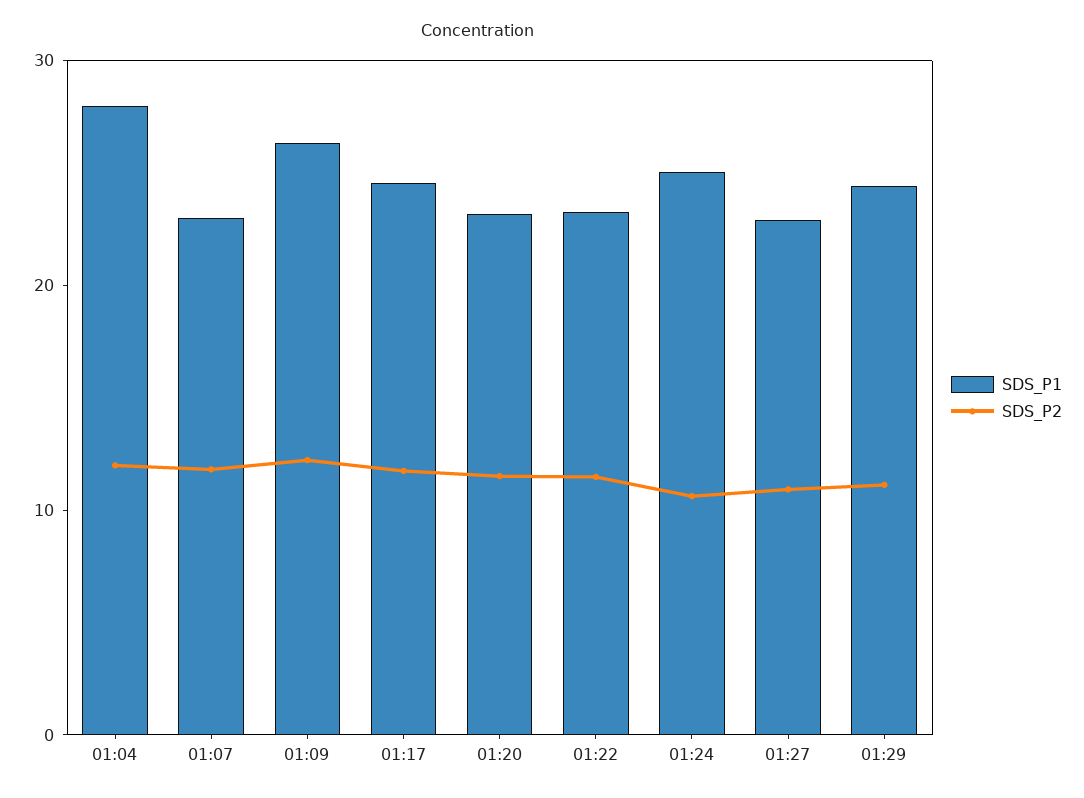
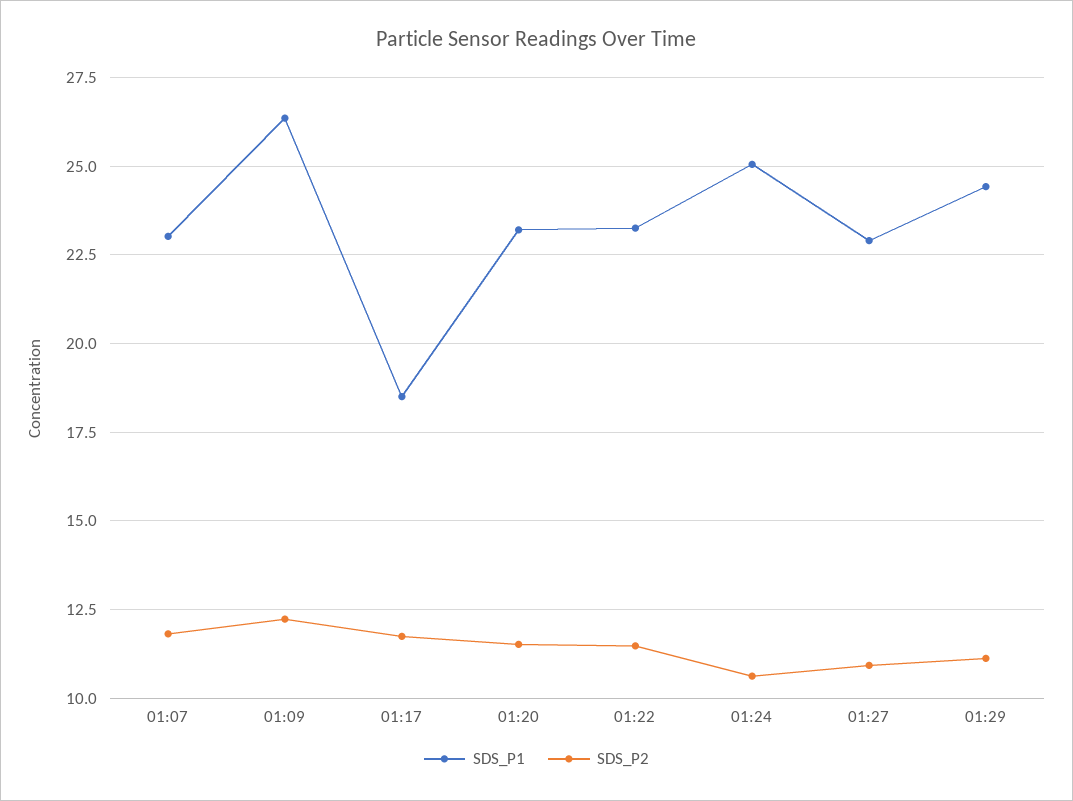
SDS_P1, 01:04: 28 -> none
SDS_P2, 01:04: 12 -> none
SDS_P1, 01:17: 24 -> 18.5

